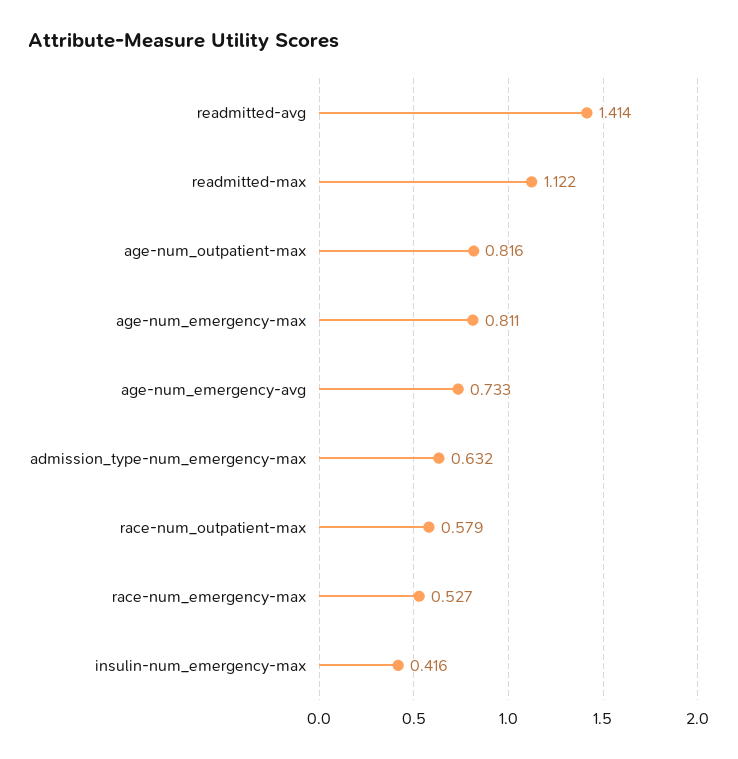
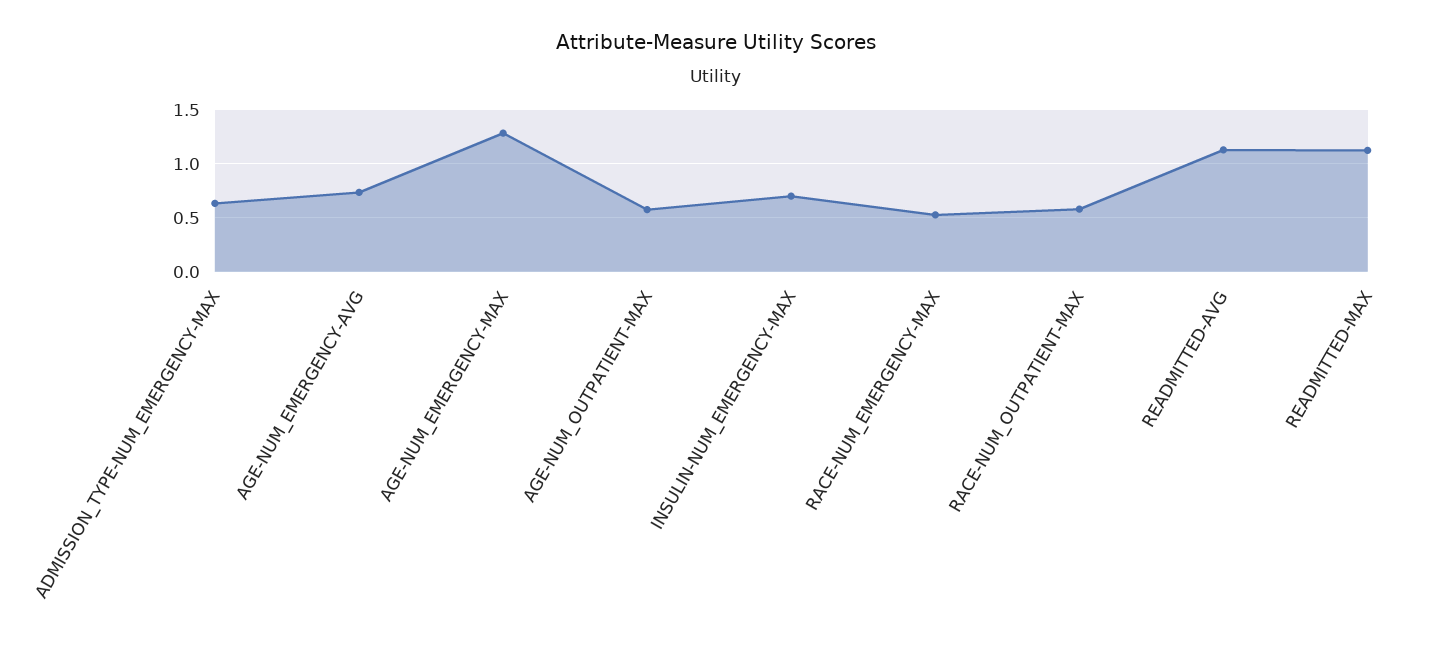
readmitted-avg: 1.414 -> 1.1
age-num_outpatient-max: 0.816 -> 0.6
age-num_emergency-max: 0.811 -> 1.3
insulin-num_emergency-max: 0.416 -> 0.7

